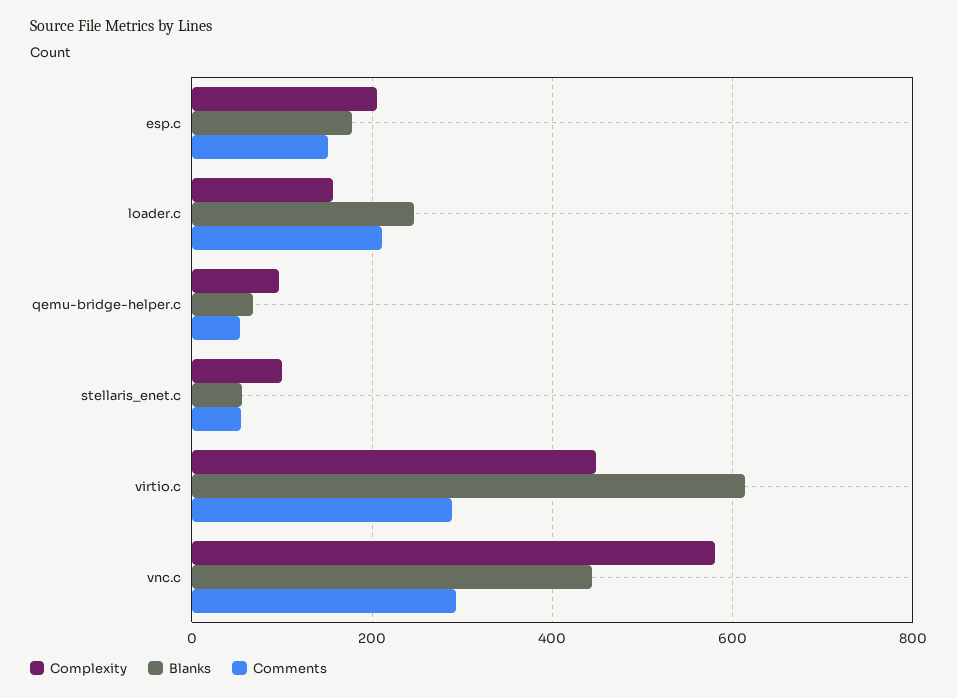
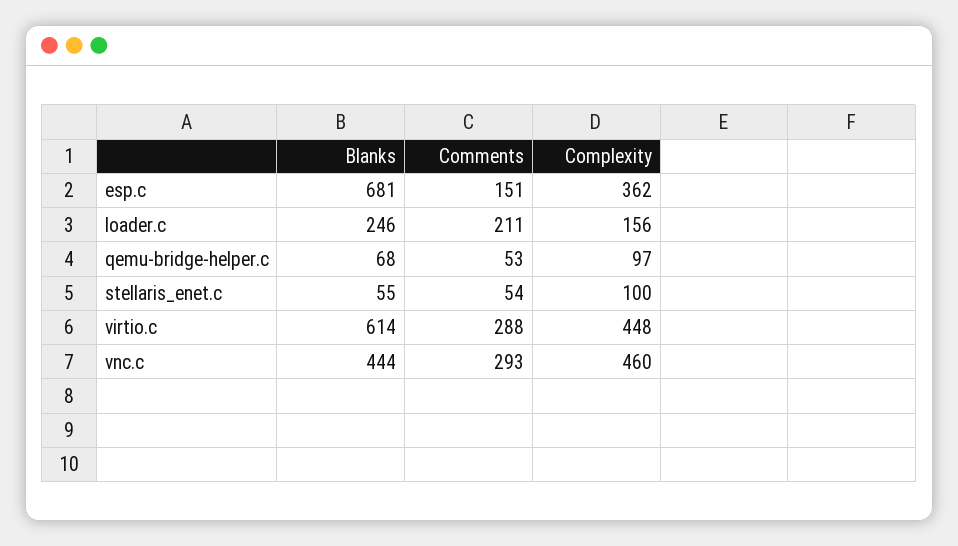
Complexity, esp.c: 200 -> 362
Blanks, esp.c: 180 -> 681
Complexity, vnc.c: 580 -> 460

